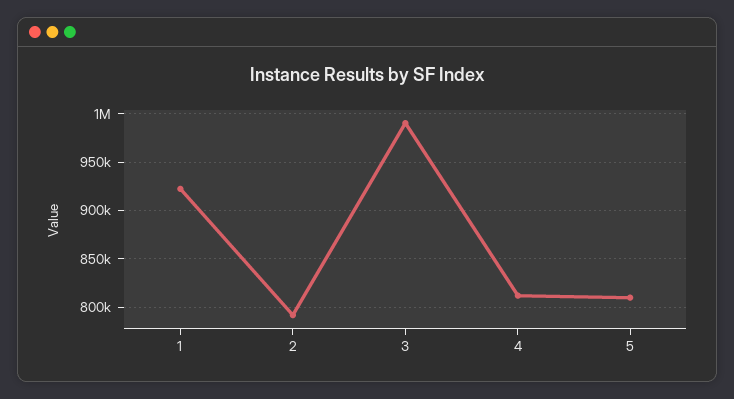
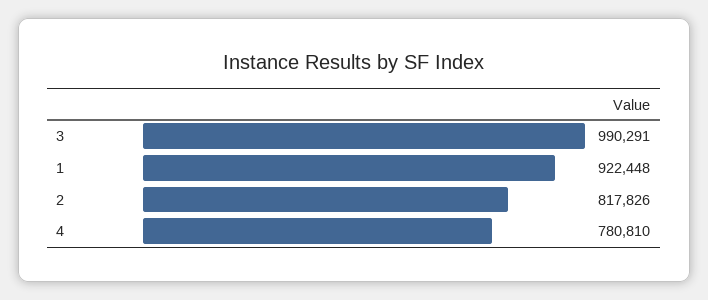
2: 790000 -> 817826
4: 810000 -> 780810
5: 810000 -> none

